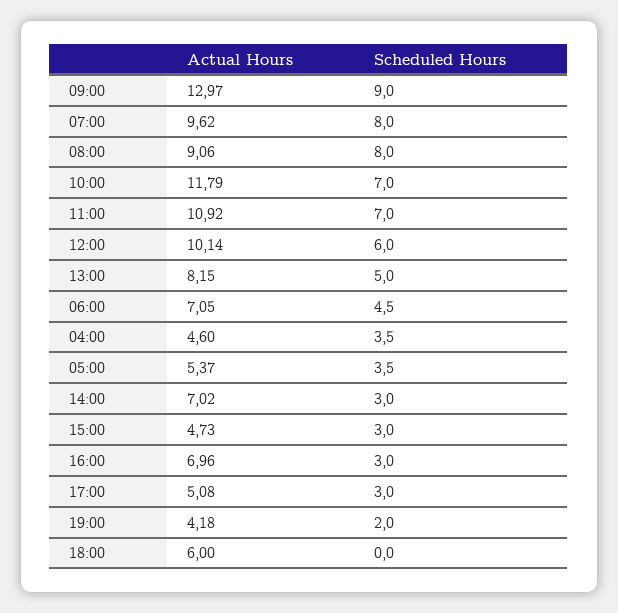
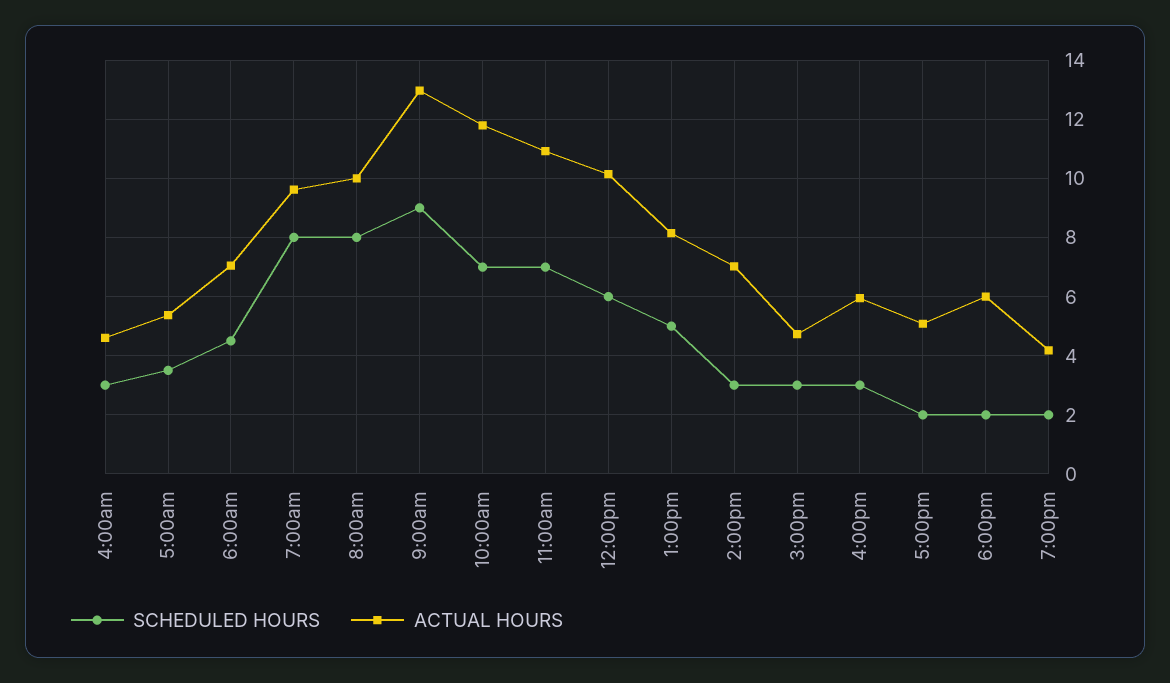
Actual Hours, 08:00: 9.06 -> 10
Scheduled Hours, 04:00: 3.5 -> 3
Actual Hours, 16:00: 6.96 -> 6
Scheduled Hours, 17:00: 3 -> 2
Scheduled Hours, 18:00: 0 -> 2

